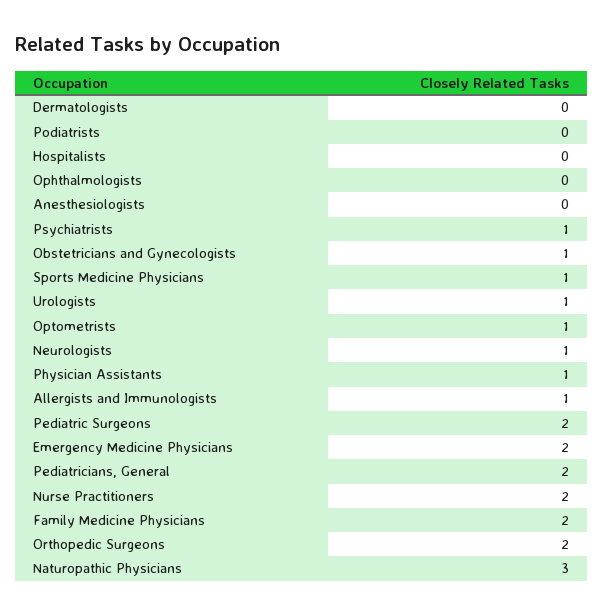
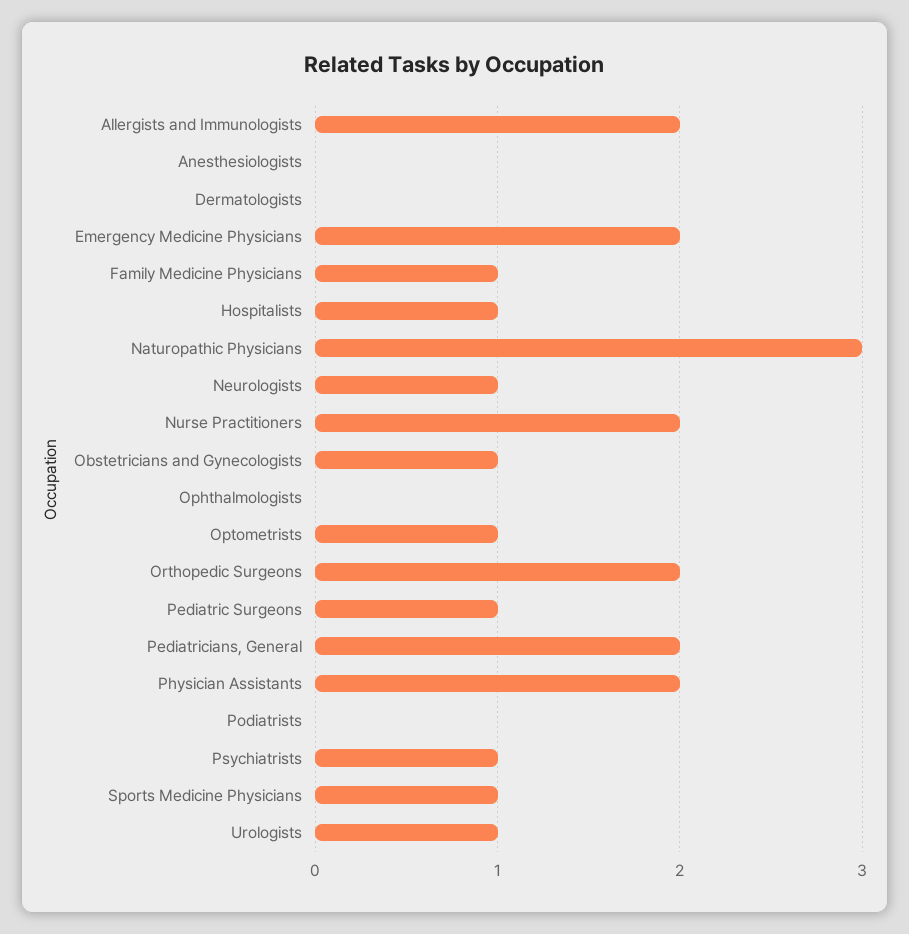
Hospitalists: 0 -> 1
Physician Assistants: 1 -> 2
Allergists and Immunologists: 1 -> 2
Pediatric Surgeons: 2 -> 1
Family Medicine Physicians: 2 -> 1

